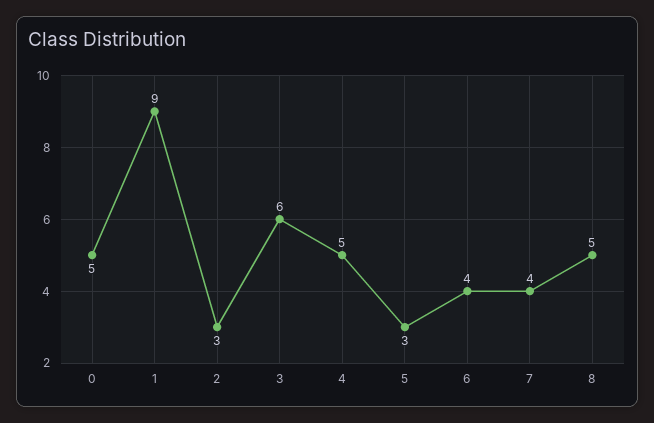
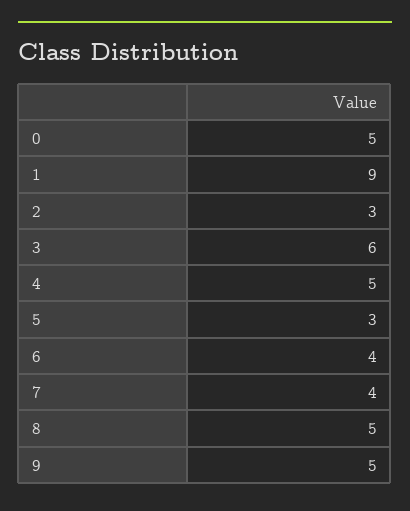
9: none -> 5

